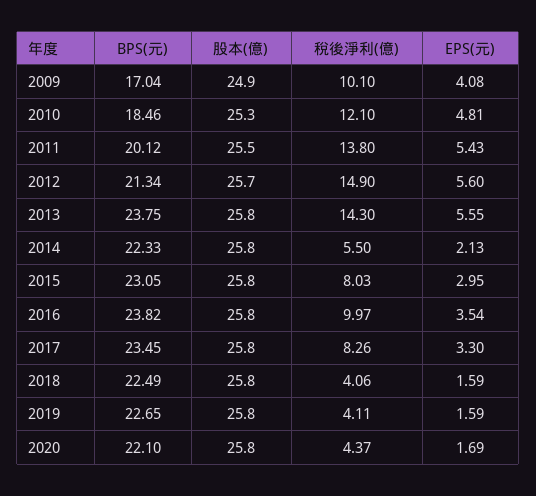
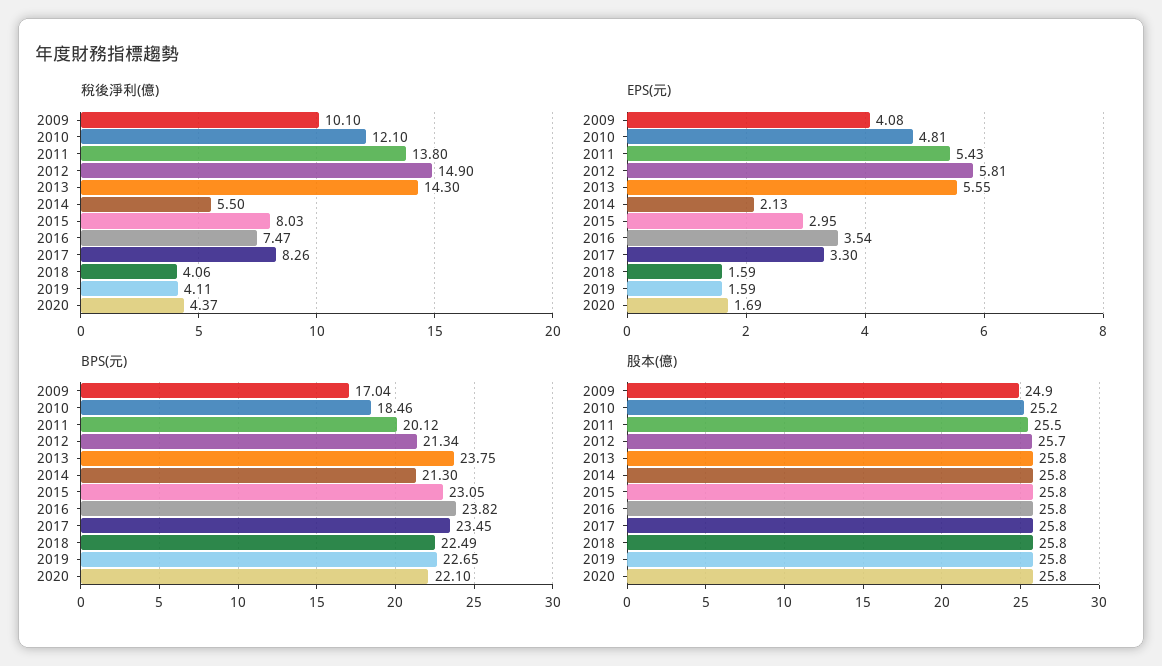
股本(億), 2010: 25.3 -> 25.2
EPS(元), 2012: 5.6 -> 5.81
BPS(元), 2014: 22.33 -> 21.3
稅後淨利(億), 2016: 9.97 -> 7.47

